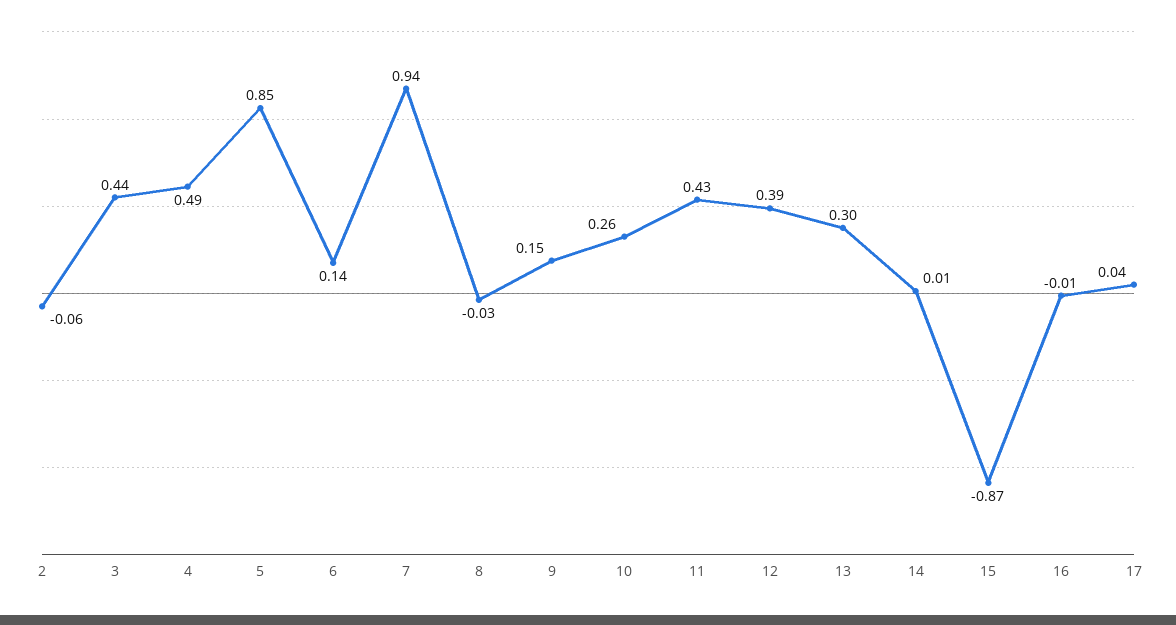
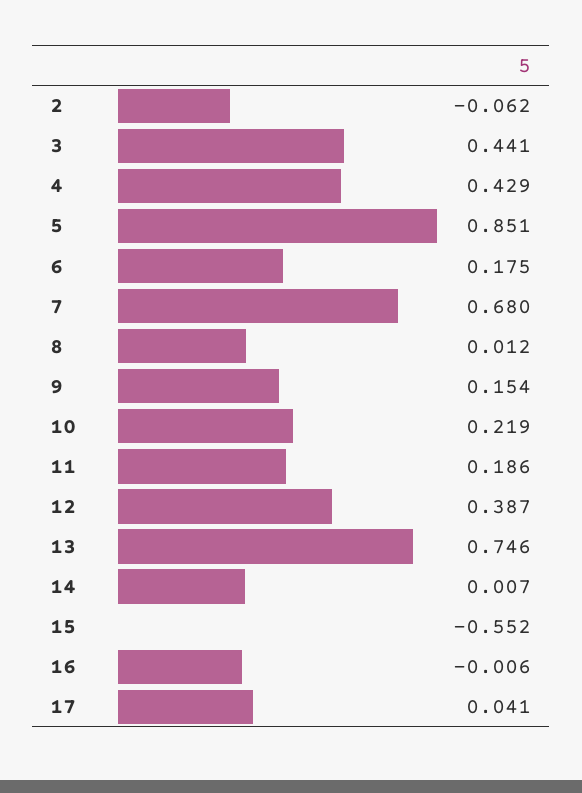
4: 0.49 -> 0.429
6: 0.14 -> 0.175
7: 0.94 -> 0.68
8: -0.03 -> 0.012
10: 0.26 -> 0.219
11: 0.43 -> 0.186
13: 0.3 -> 0.746
15: -0.87 -> -0.552

